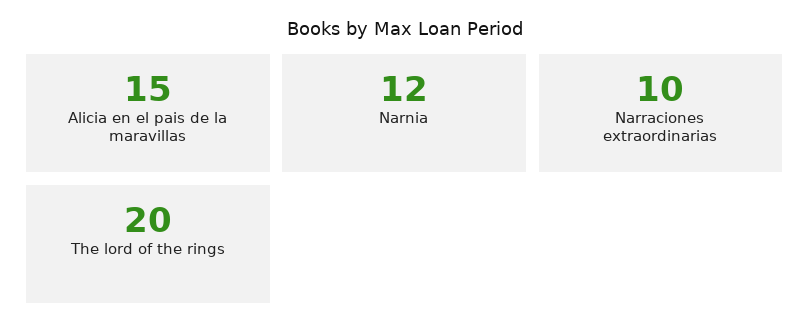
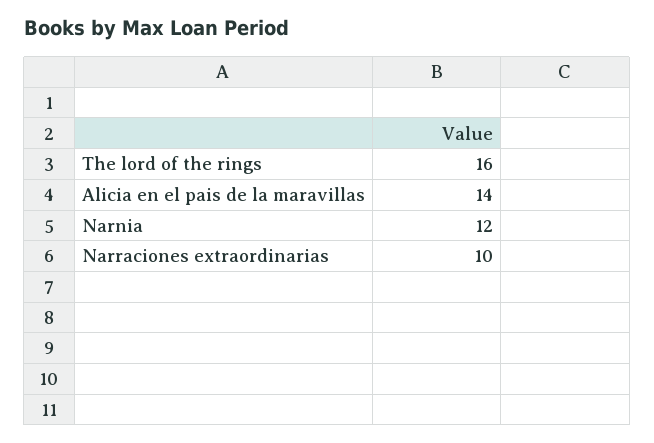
Alicia en el pais de la maravillas: 15 -> 14
The lord of the rings: 20 -> 16

